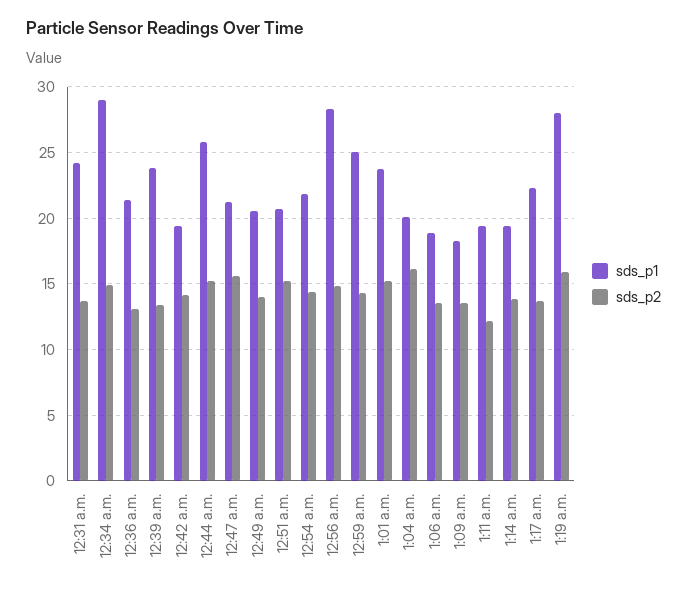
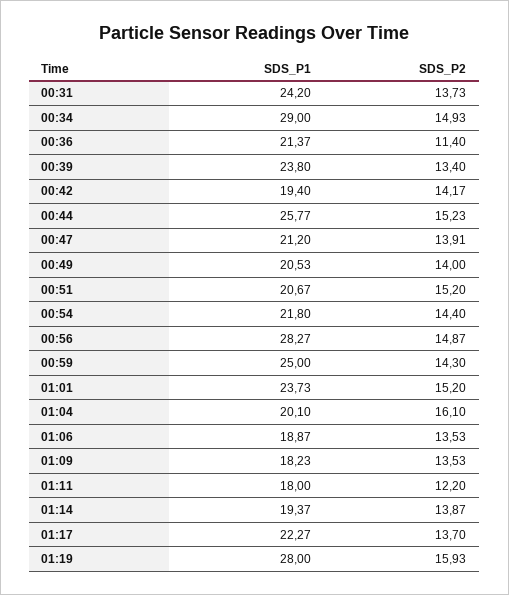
sds_p2, 12:36 a.m.: 13 -> 11.4
sds_p2, 12:47 a.m.: 15.5 -> 13.91
sds_p1, 1:11 a.m.: 19.5 -> 18

